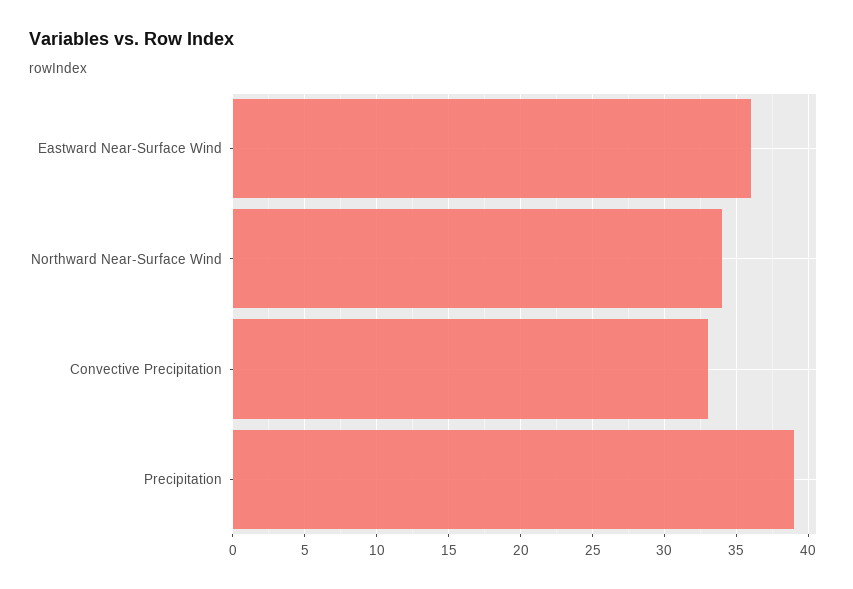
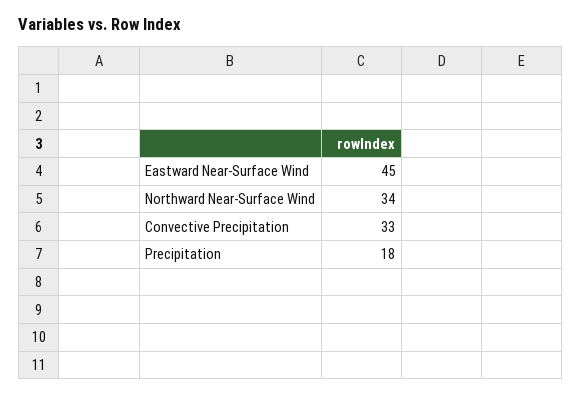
Eastward Near-Surface Wind: 36 -> 45
Precipitation: 39 -> 18

